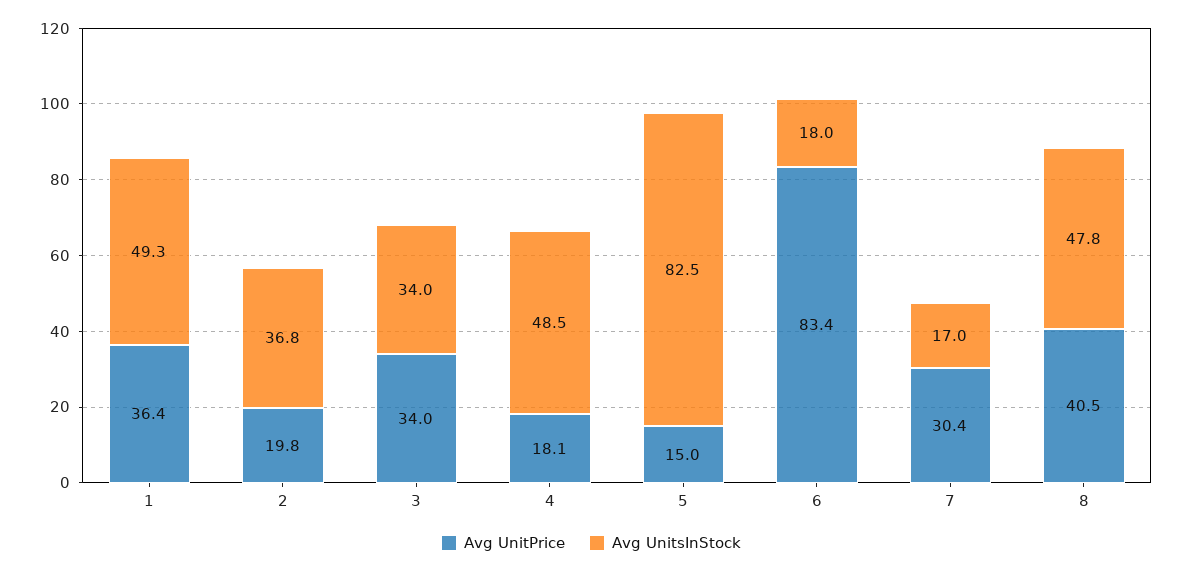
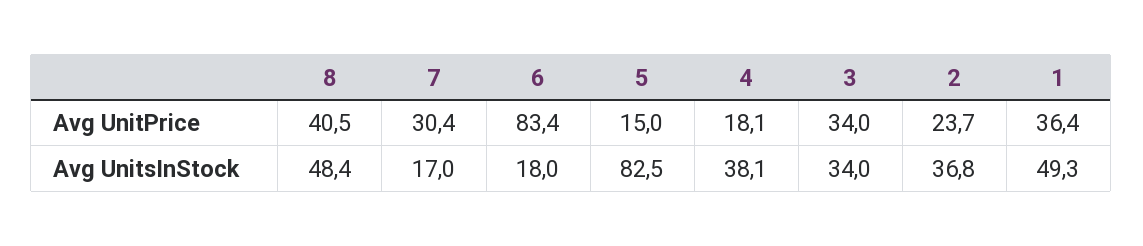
Avg UnitPrice, 2: 19.8 -> 23.7
Avg UnitsInStock, 4: 48.5 -> 38.1
Avg UnitsInStock, 8: 47.8 -> 48.4

